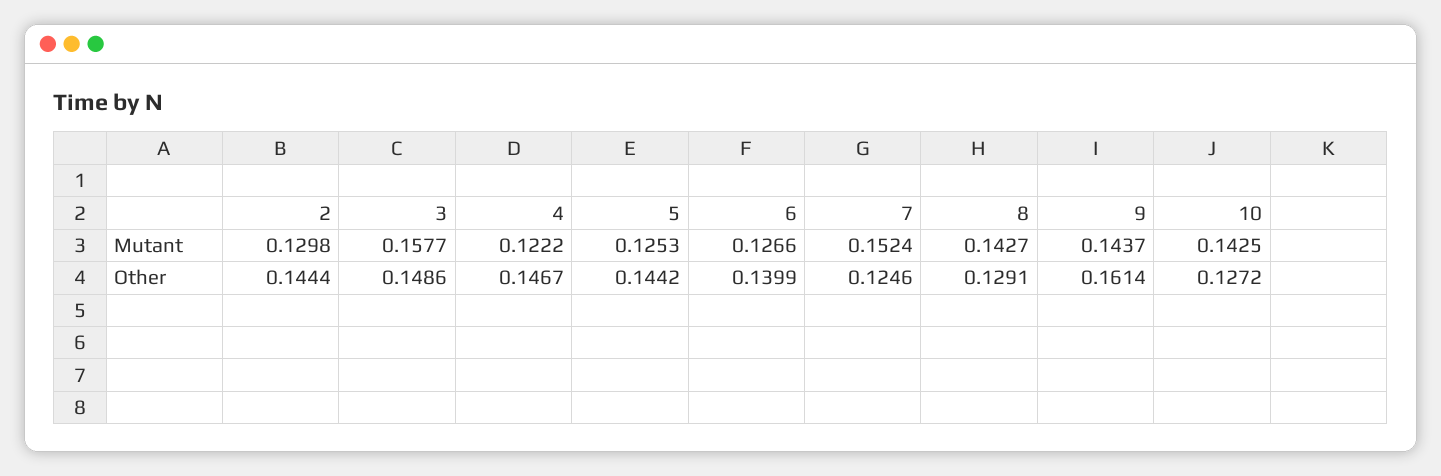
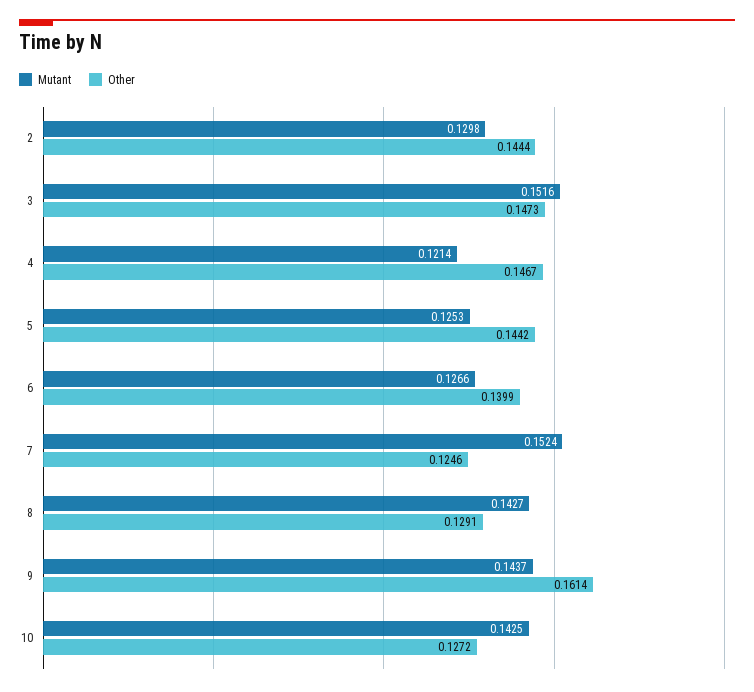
Mutant, 3: 0.1577 -> 0.1516
Mutant, 4: 0.1222 -> 0.1214
Other, 3: 0.1486 -> 0.1473

